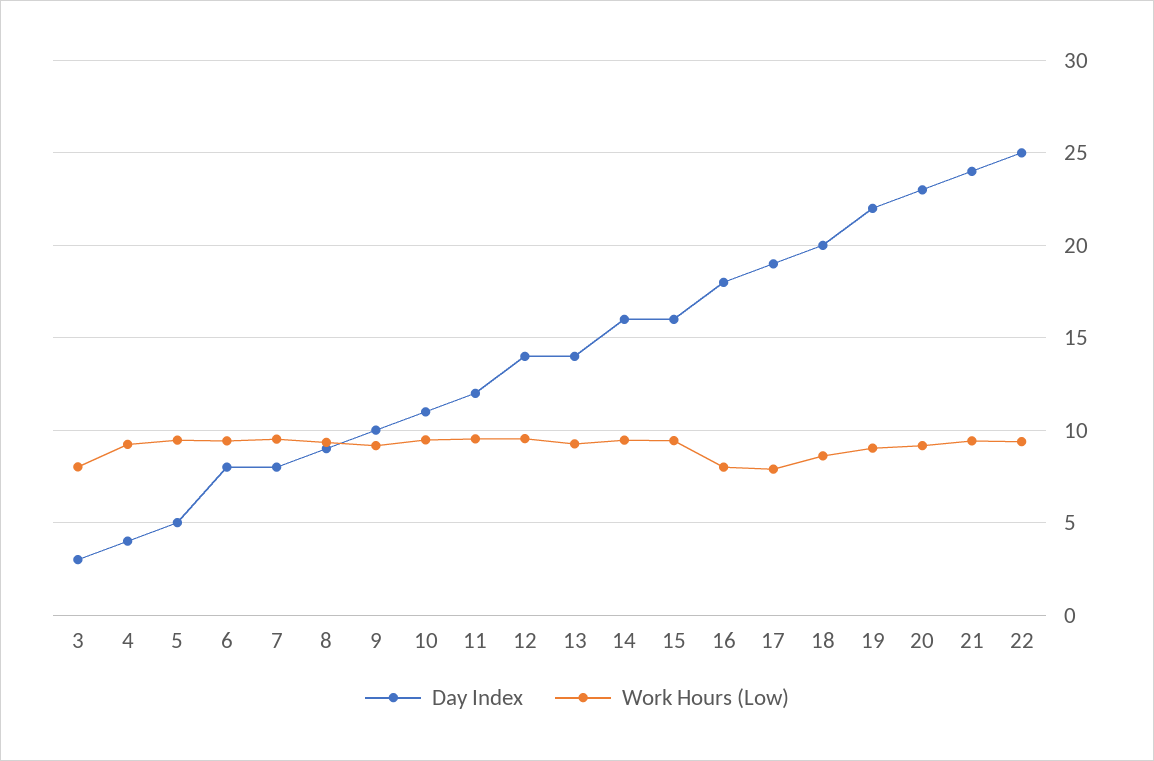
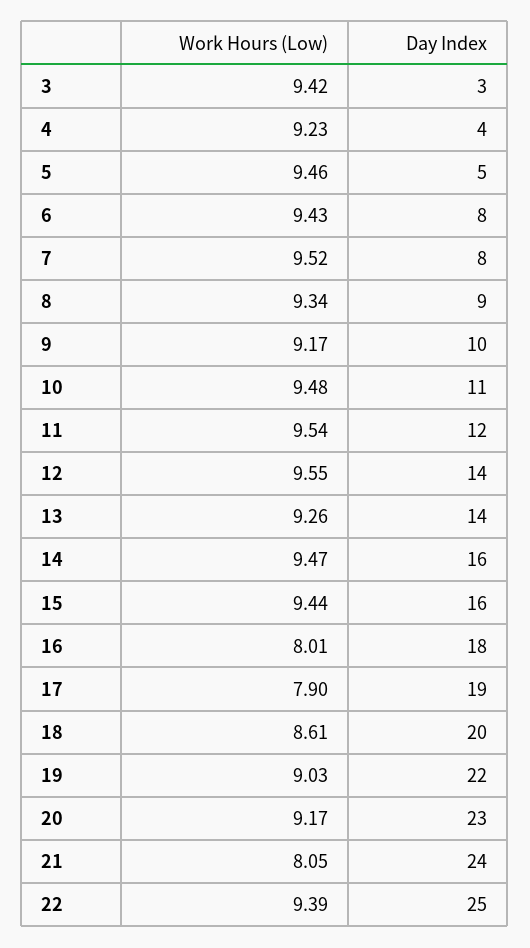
Work Hours (Low), 3: 8 -> 9.42
Work Hours (Low), 21: 9.5 -> 8.05

